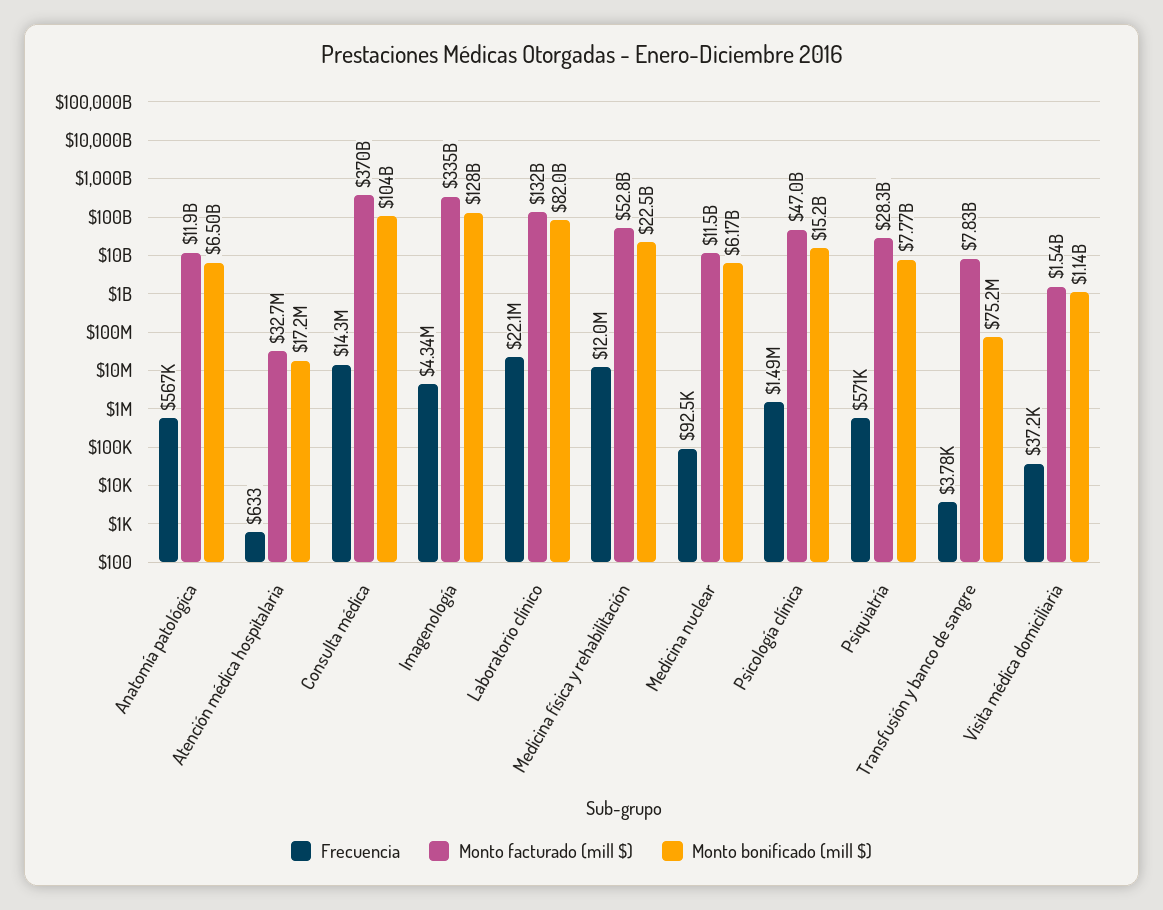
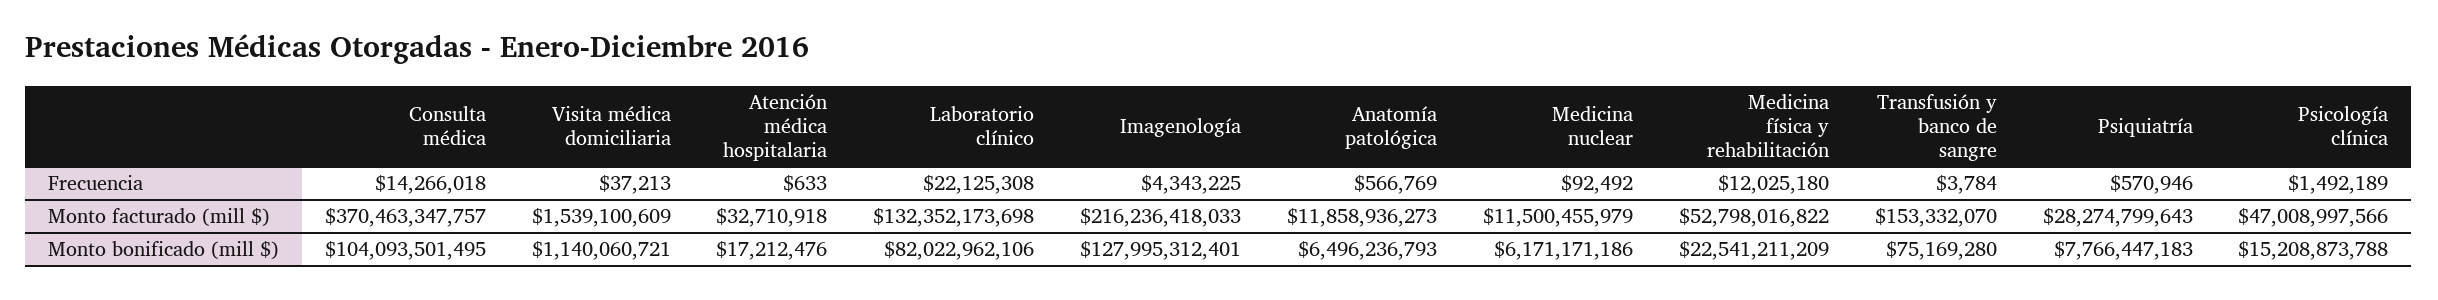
Monto facturado (mill $), Imagenología: 335000000000 -> 216236418033
Monto facturado (mill $), Transfusión y banco de sangre: 7830000000 -> 153332070

